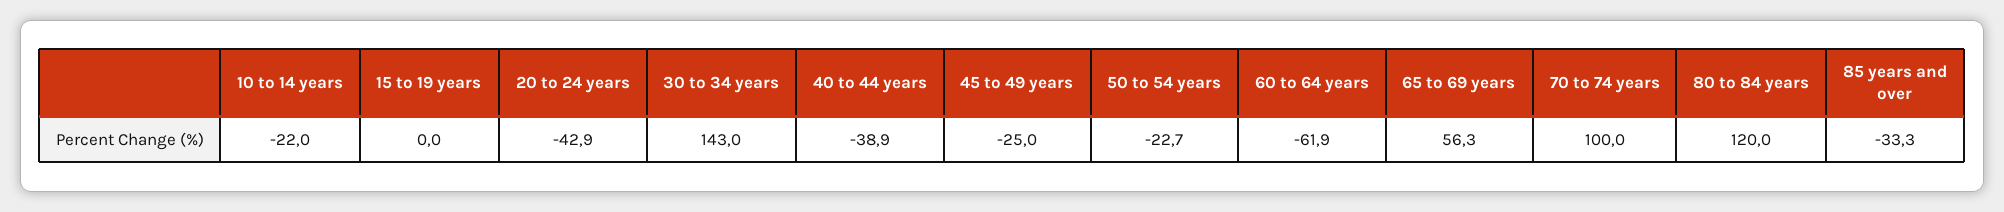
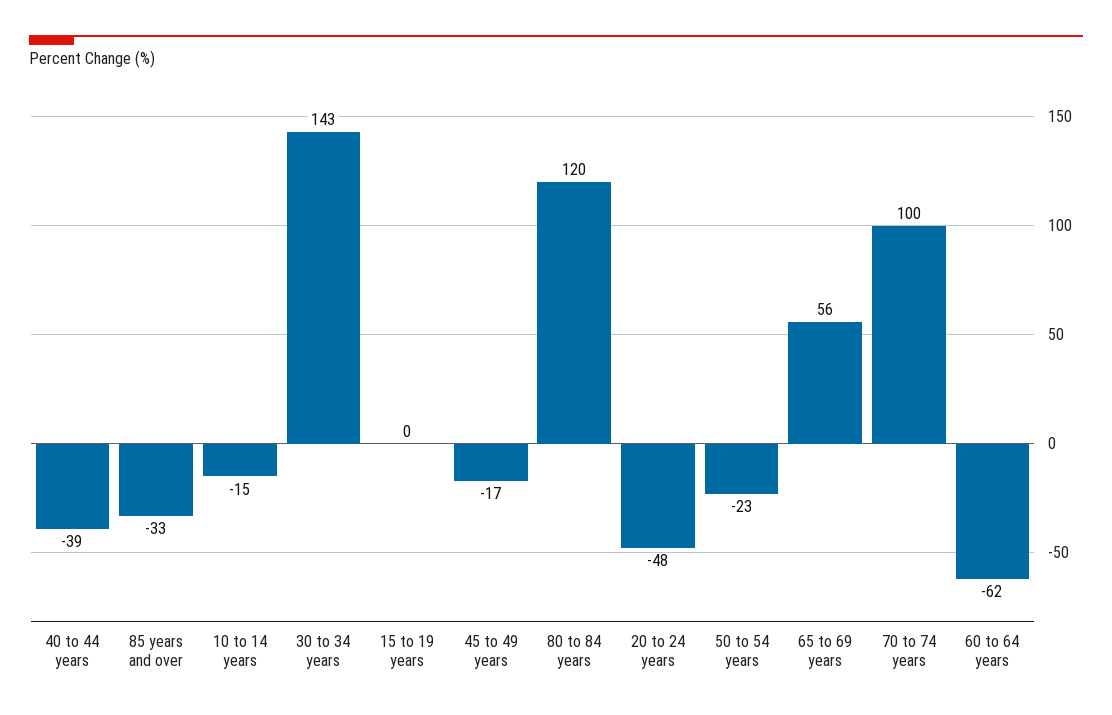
10 to 14 years: -22 -> -15
20 to 24 years: -42.9 -> -48
45 to 49 years: -25 -> -17

